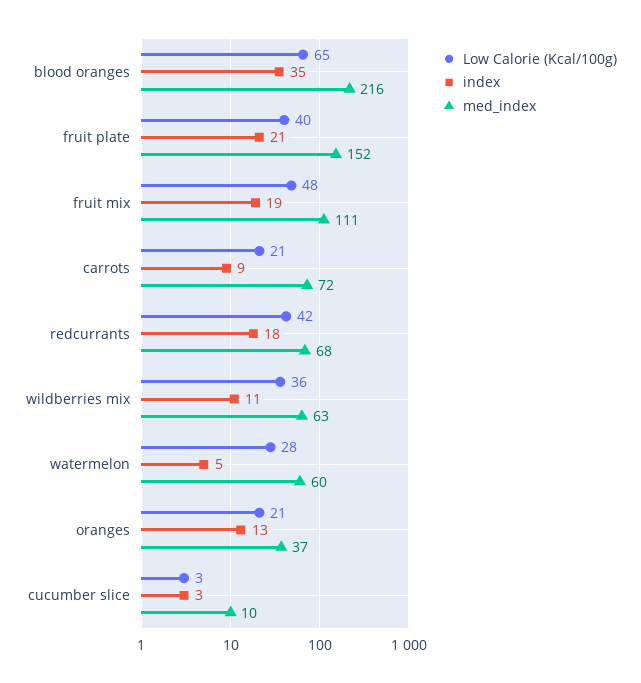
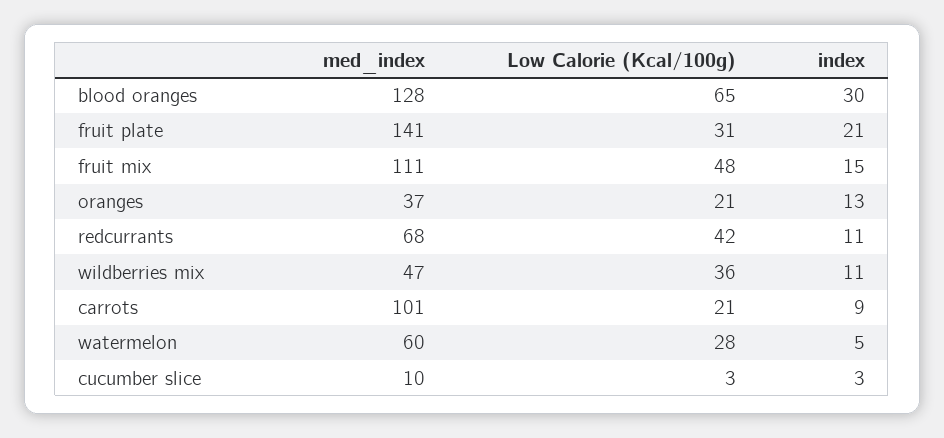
index, blood oranges: 35 -> 30
med_index, blood oranges: 216 -> 128
Low Calorie (Kcal/100g), fruit plate: 40 -> 31
med_index, fruit plate: 152 -> 141
index, fruit mix: 19 -> 15
med_index, carrots: 72 -> 101
index, redcurrants: 18 -> 11
med_index, wildberries mix: 63 -> 47

